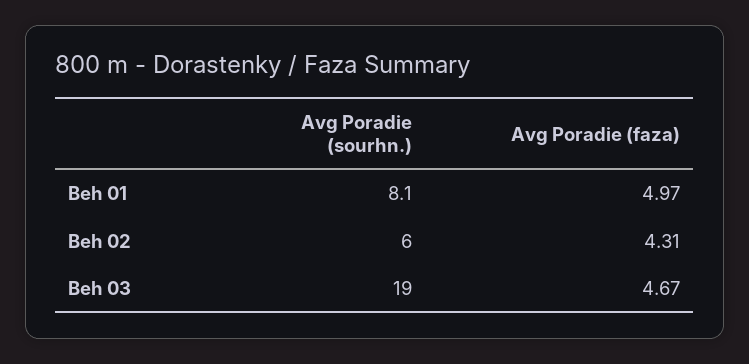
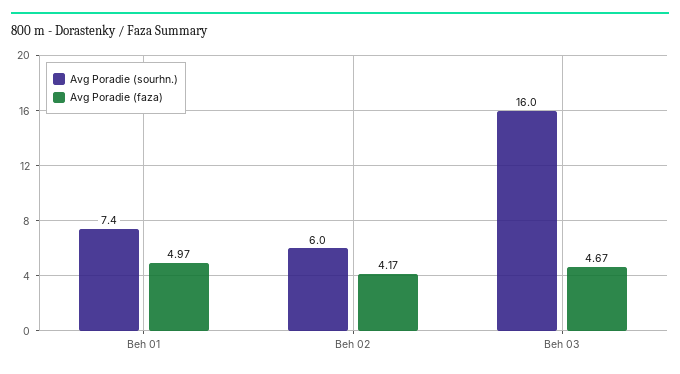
Avg Poradie (sourhn.), Beh 01: 8.1 -> 7.4
Avg Poradie (faza), Beh 02: 4.31 -> 4.17
Avg Poradie (sourhn.), Beh 03: 19 -> 16

